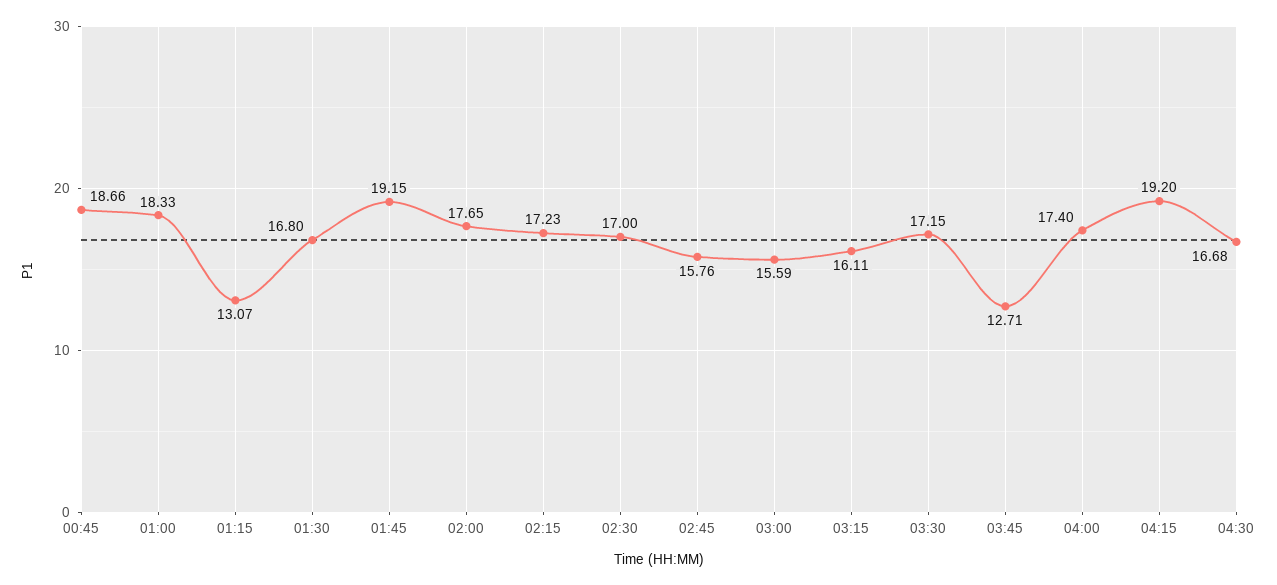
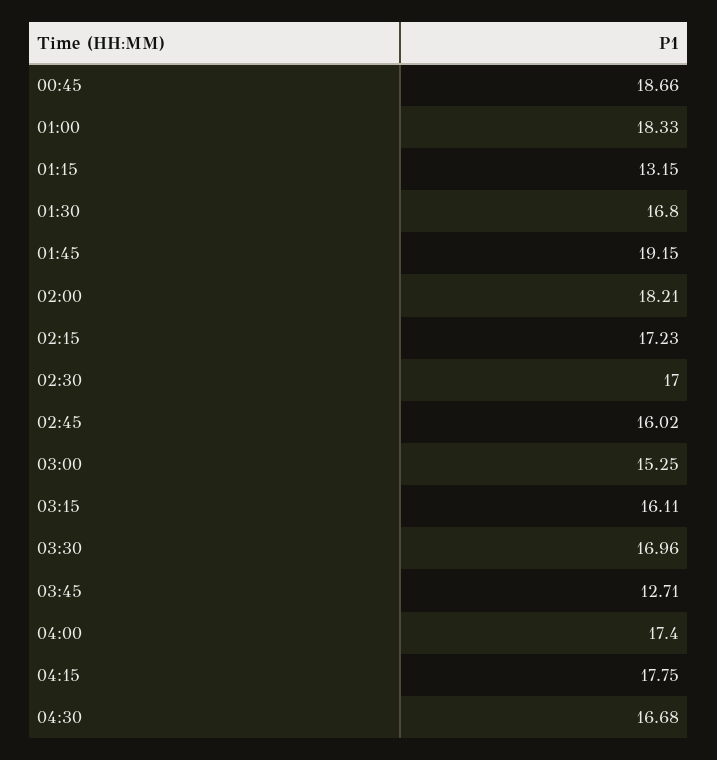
01:15: 13.07 -> 13.15
02:00: 17.65 -> 18.21
02:45: 15.76 -> 16.02
03:00: 15.59 -> 15.25
03:30: 17.15 -> 16.96
04:15: 19.2 -> 17.75

